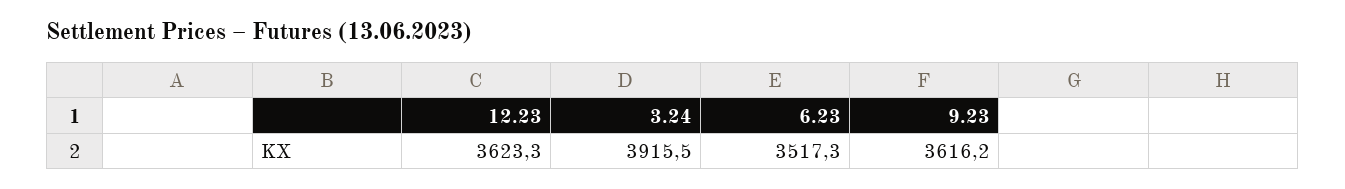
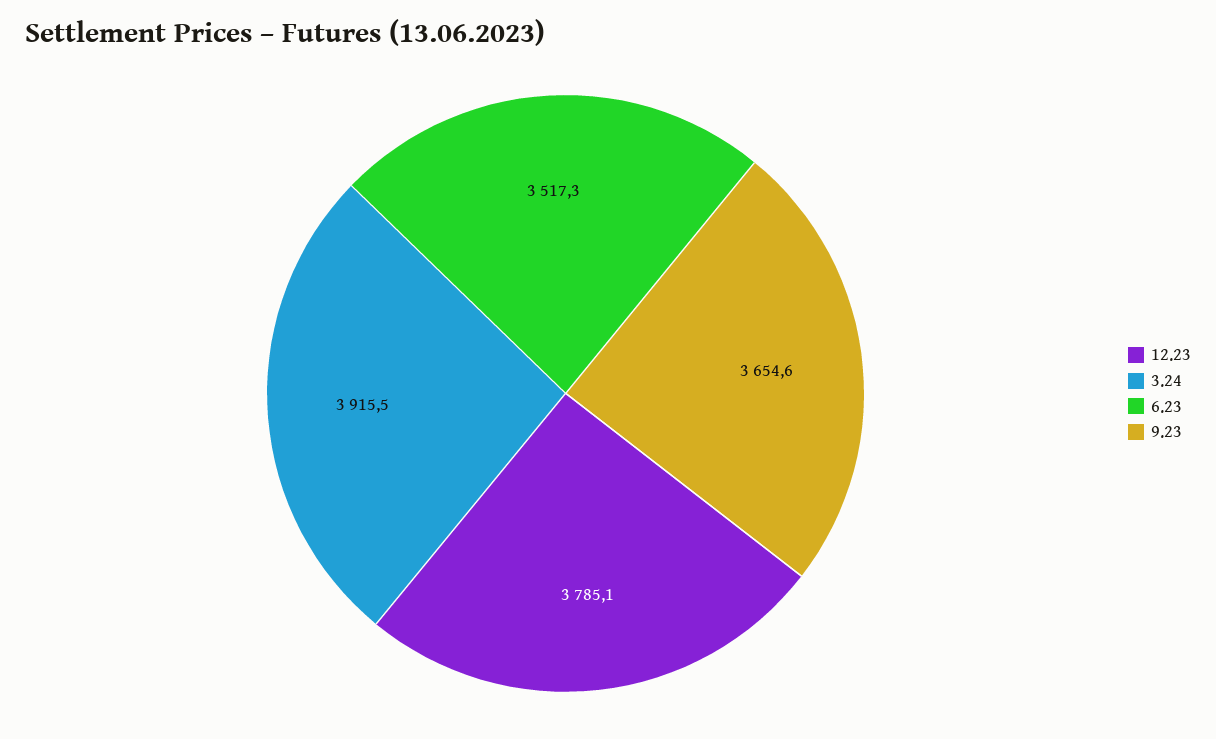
12.23: 3623.3 -> 3785.1
9.23: 3616.2 -> 3654.6

